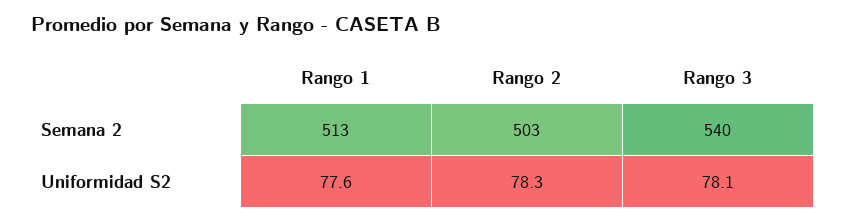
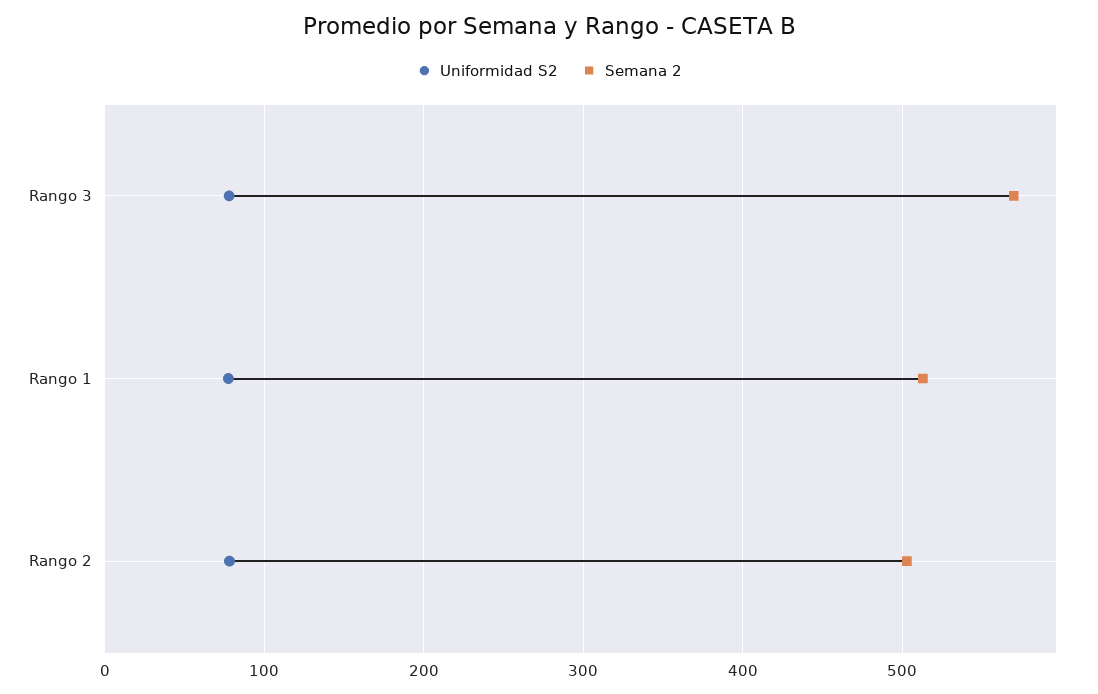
Semana 2, Rango 3: 540 -> 570

